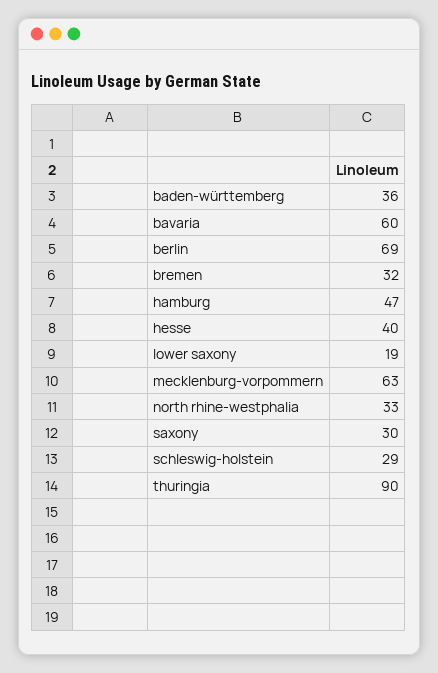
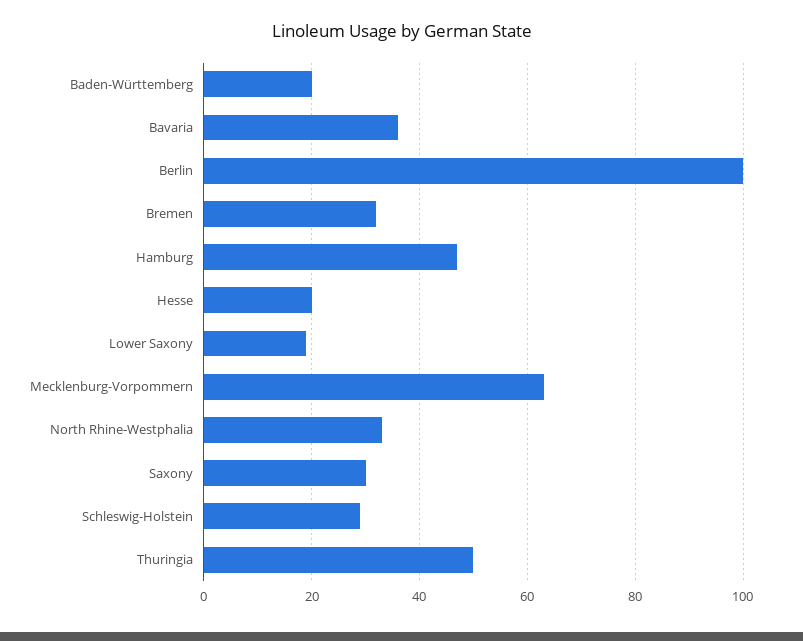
baden-württemberg: 36 -> 20
bavaria: 60 -> 35
berlin: 69 -> 100
hesse: 40 -> 20
thuringia: 90 -> 50

